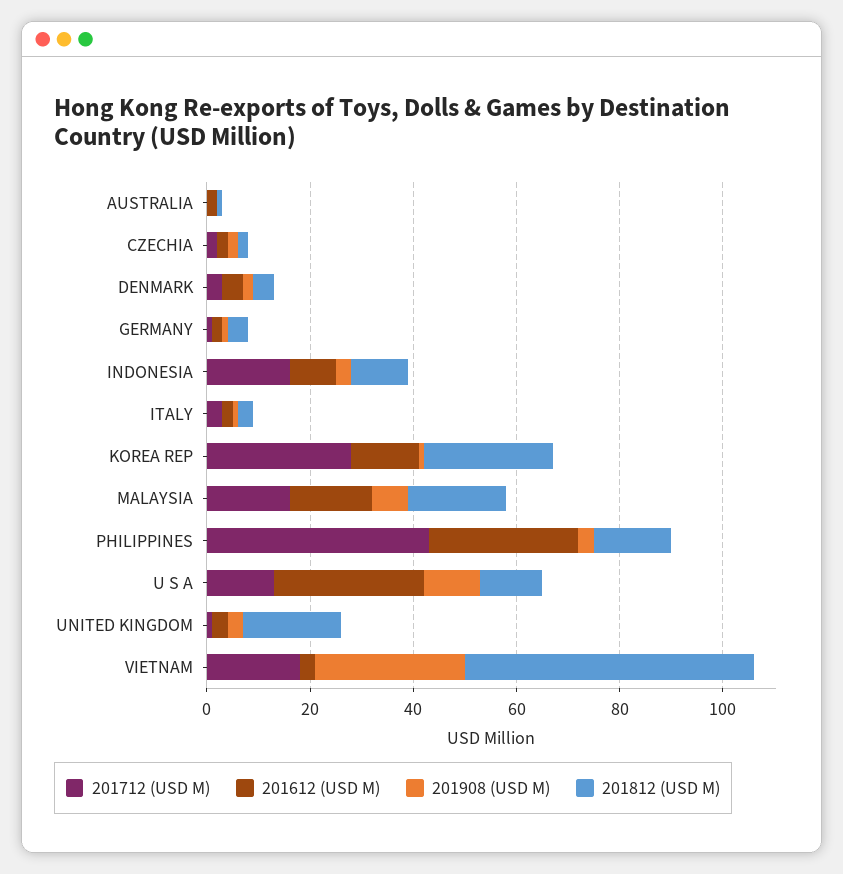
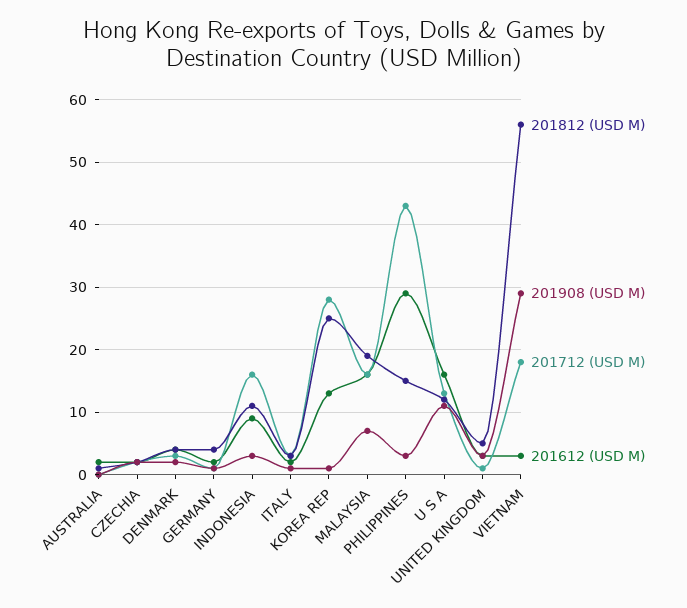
201612 (USD M), U S A: 30 -> 16
201812 (USD M), UNITED KINGDOM: 20 -> 5

